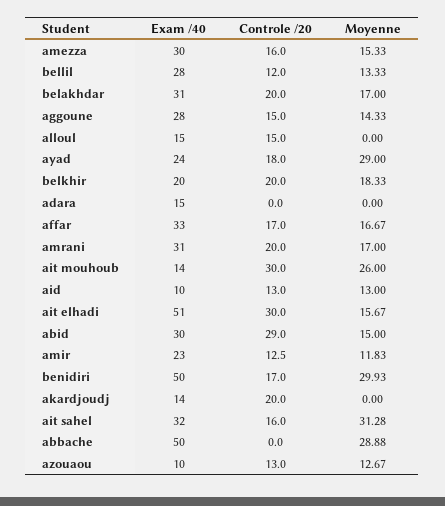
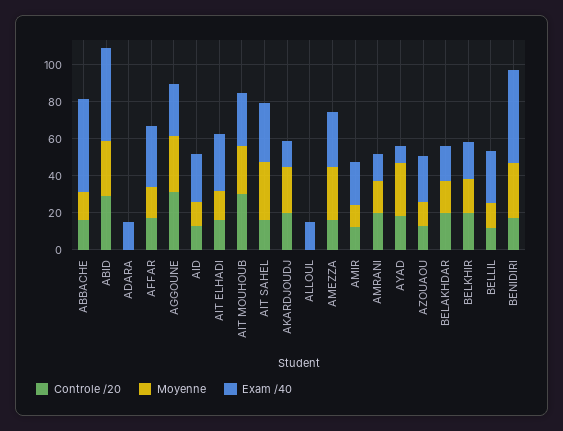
Moyenne, amezza: 15.33 -> 30
Exam /40, belakhdar: 31 -> 20
Controle /20, aggoune: 15 -> 30
Moyenne, aggoune: 14.33 -> 30
Controle /20, alloul: 15 -> 0
Exam /40, ayad: 24 -> 10
Exam /40, amrani: 31 -> 15
Exam /40, ait mouhoub: 14 -> 30
Exam /40, aid: 10 -> 25
Exam /40, ait elhadi: 51 -> 30
Controle /20, ait elhadi: 30 -> 15
Exam /40, abid: 30 -> 50
Moyenne, abid: 15 -> 30
Moyenne, akardjoudj: 0 -> 25
Controle /20, abbache: 0 -> 15
Moyenne, abbache: 28.88 -> 15
Exam /40, azouaou: 10 -> 25

